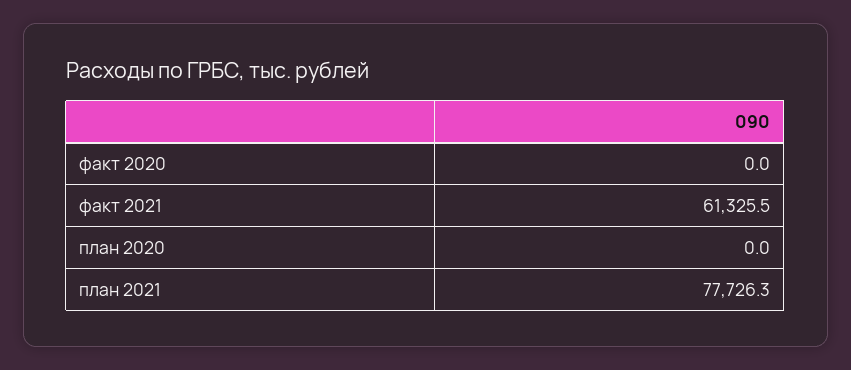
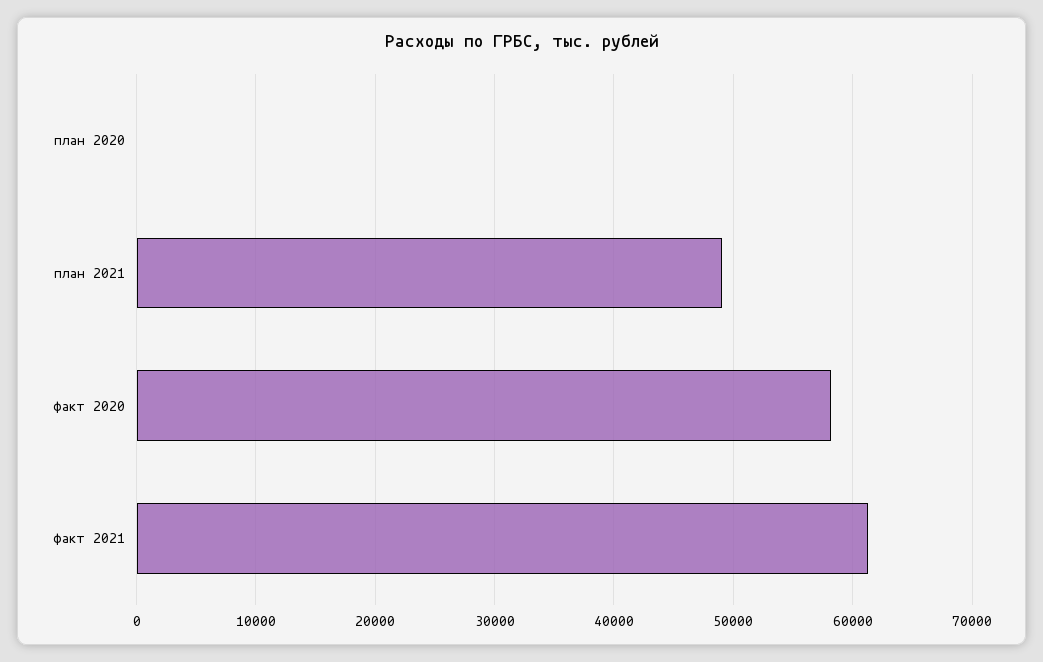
факт 2020: 0 -> 58000
план 2021: 77726.3 -> 49000

